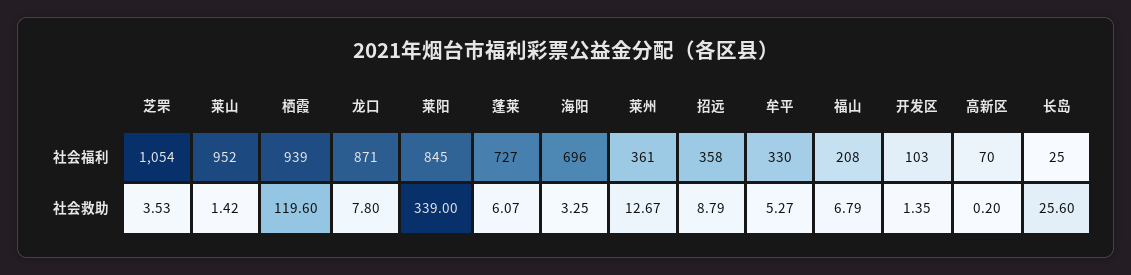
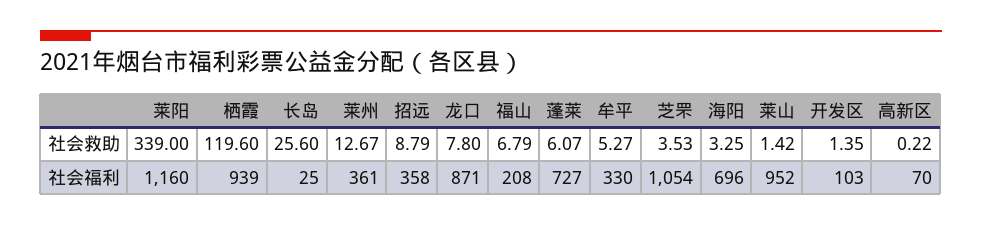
莱阳, 社会福利: 845 -> 1160
高新区, 社会救助: 0.2 -> 0.22

